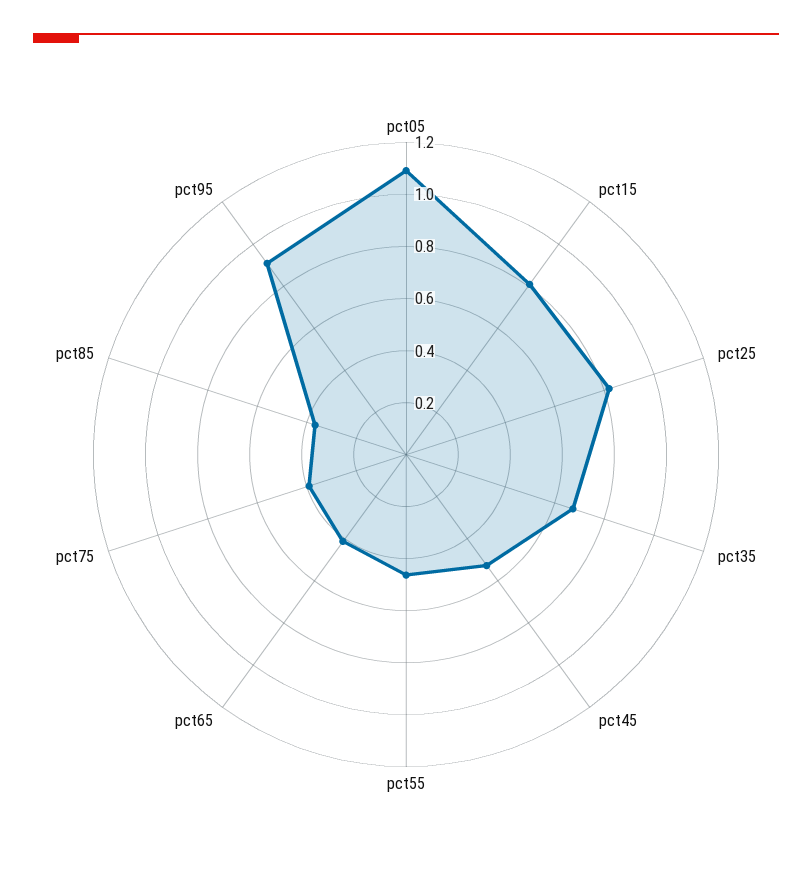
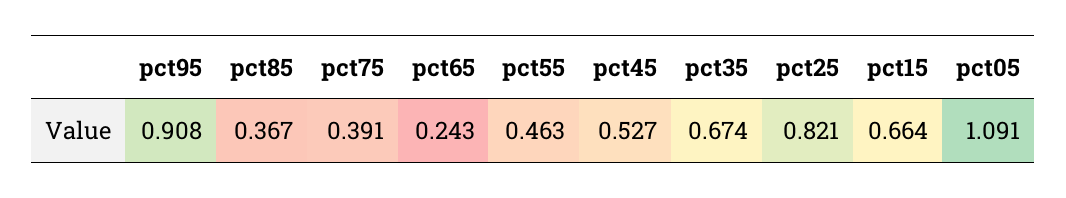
pct15: 0.8 -> 0.664
pct65: 0.4 -> 0.243

